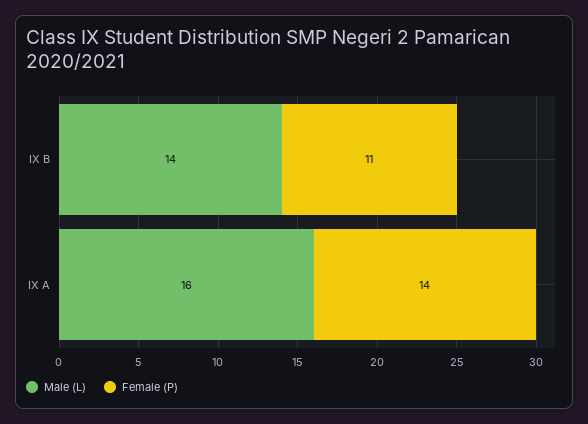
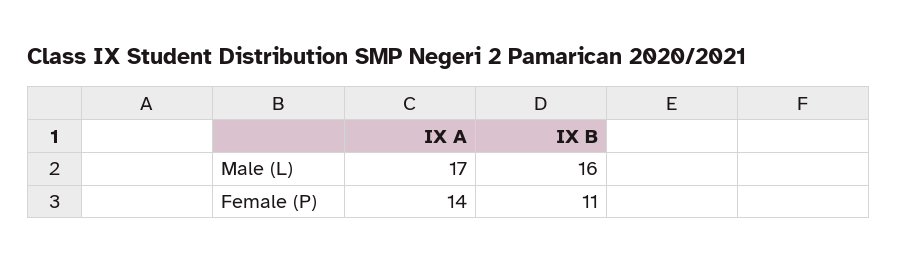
Male (L), IX B: 14 -> 16
Male (L), IX A: 16 -> 17

